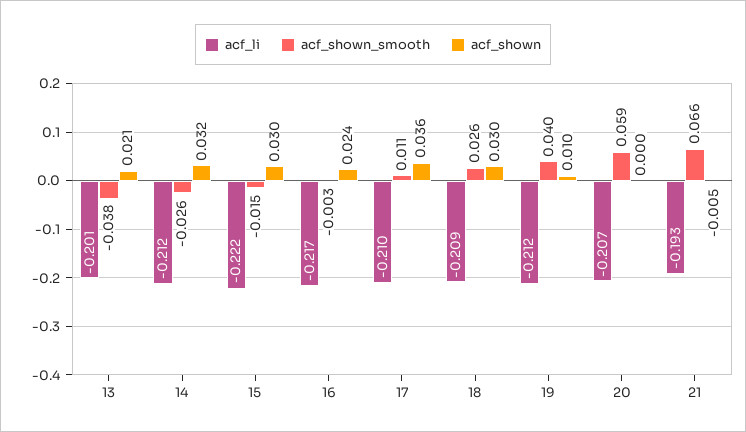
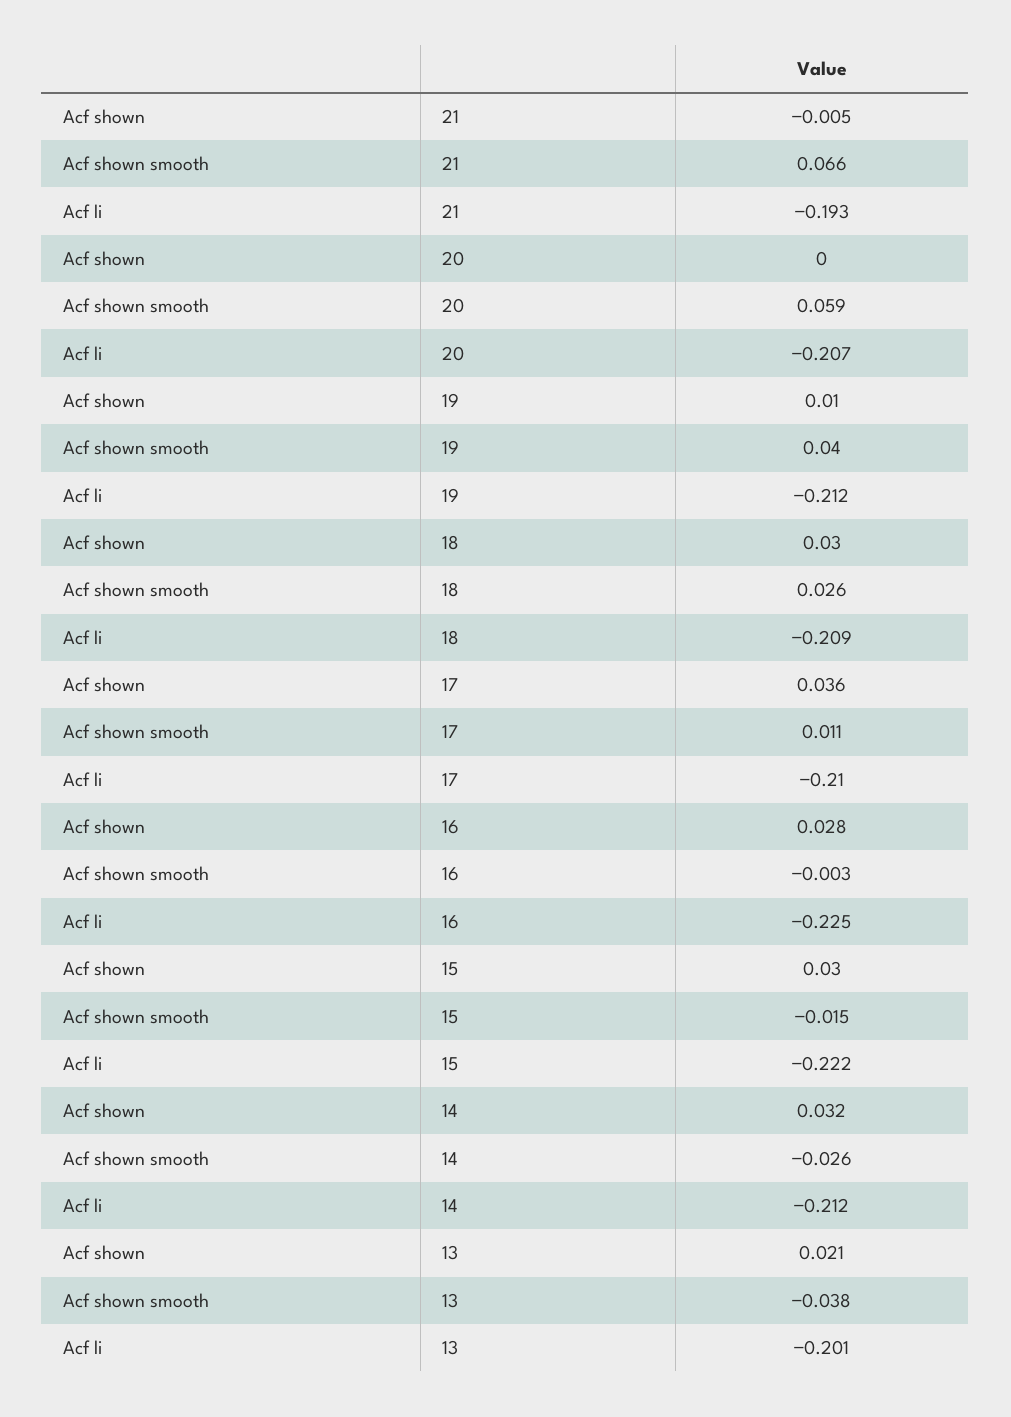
acf_li, 16: -0.217 -> -0.225
acf_shown, 16: 0.024 -> 0.028

